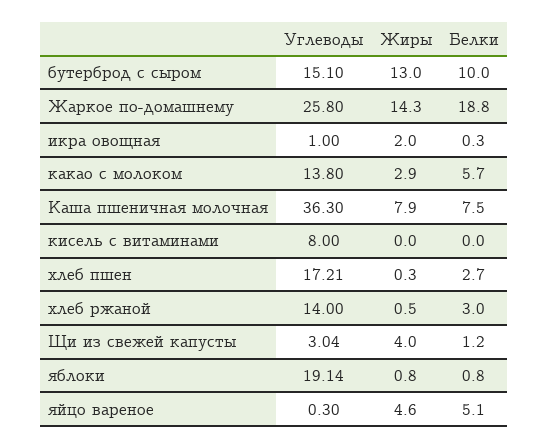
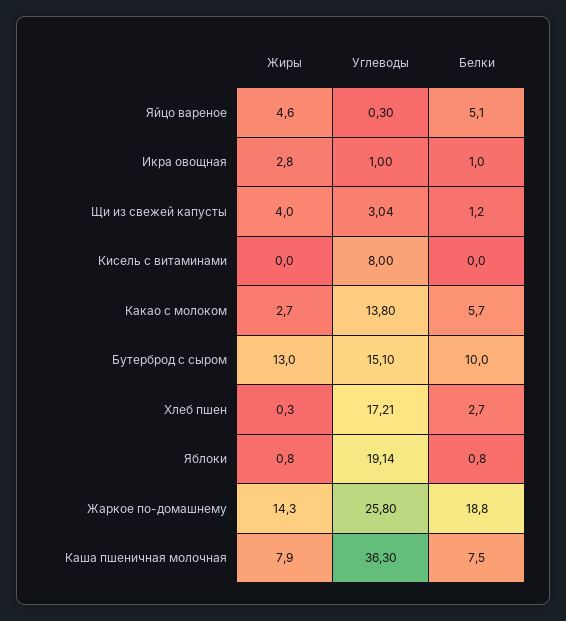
Жиры, икра овощная: 2 -> 2.8
Белки, икра овощная: 0.3 -> 1
Жиры, какао с молоком: 2.9 -> 2.7
Углеводы, хлеб ржаной: 14 -> none
Жиры, хлеб ржаной: 0.5 -> none
Белки, хлеб ржаной: 3 -> none

